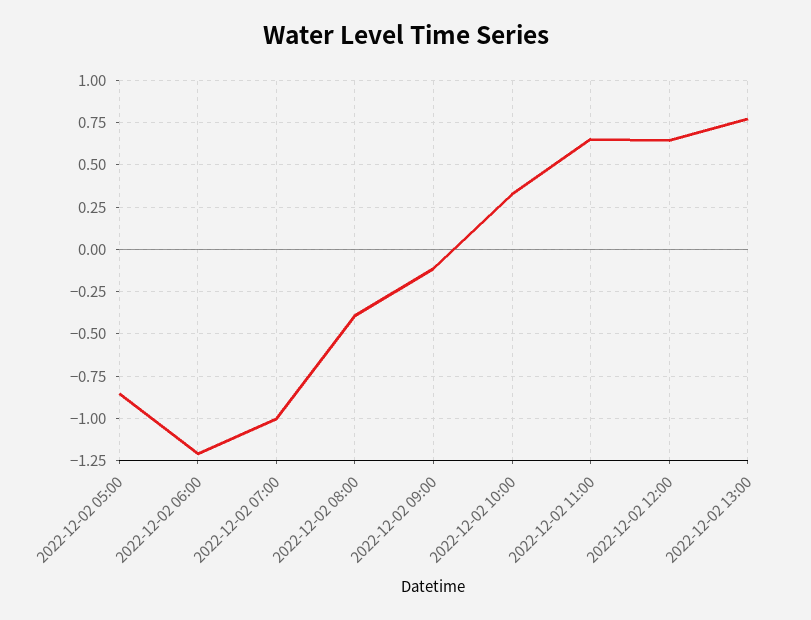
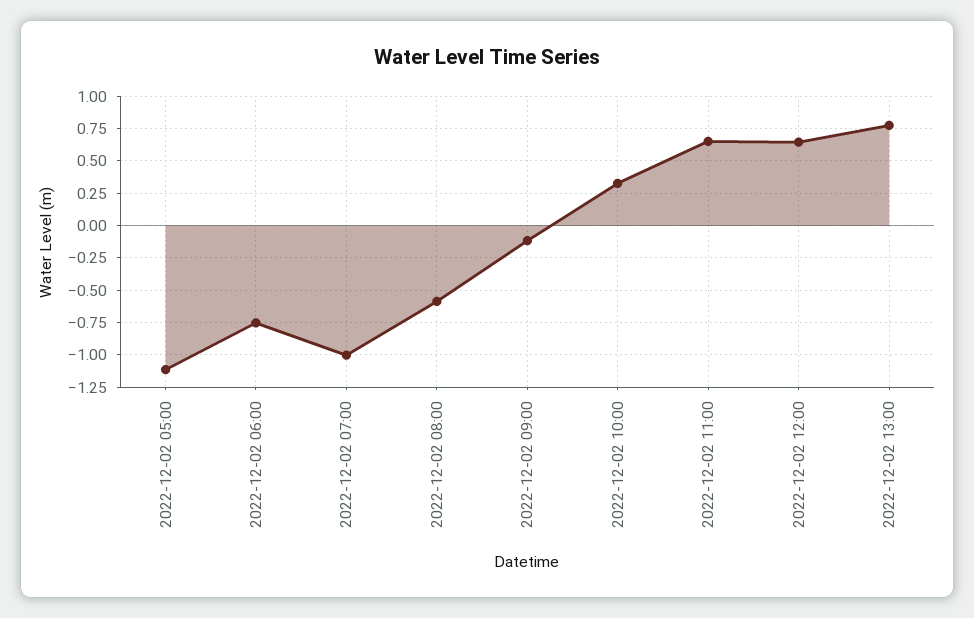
2022-12-02 05:00: -0.85 -> -1.1
2022-12-02 06:00: -1.2 -> -0.75
2022-12-02 08:00: -0.4 -> -0.6

